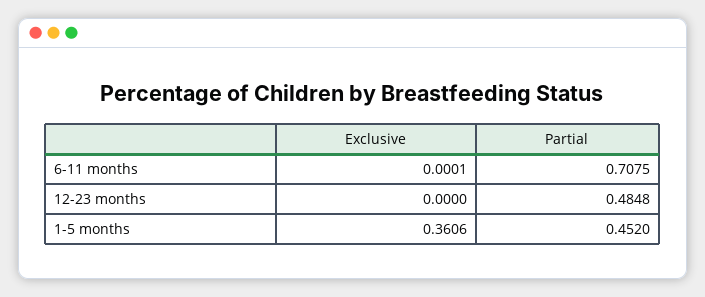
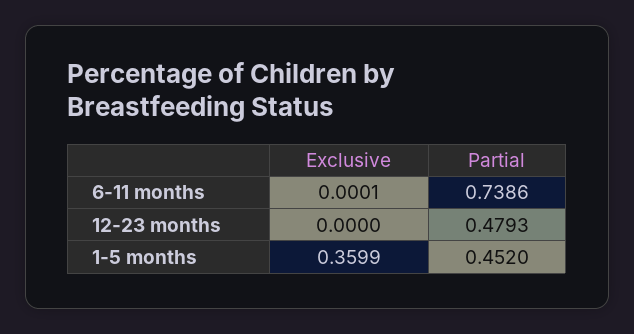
Partial, 6-11 months: 0.7075 -> 0.7386
Partial, 12-23 months: 0.4848 -> 0.4793
Exclusive, 1-5 months: 0.3606 -> 0.3599

